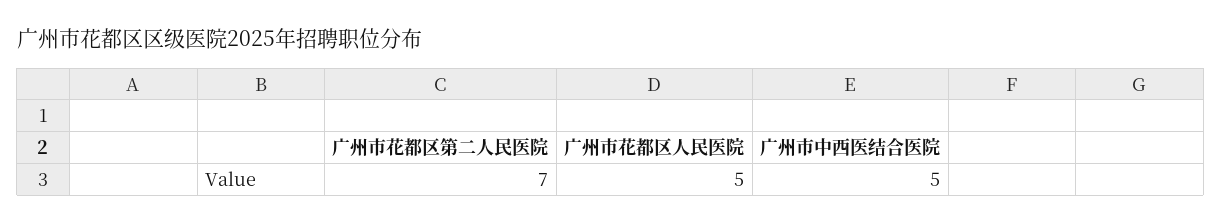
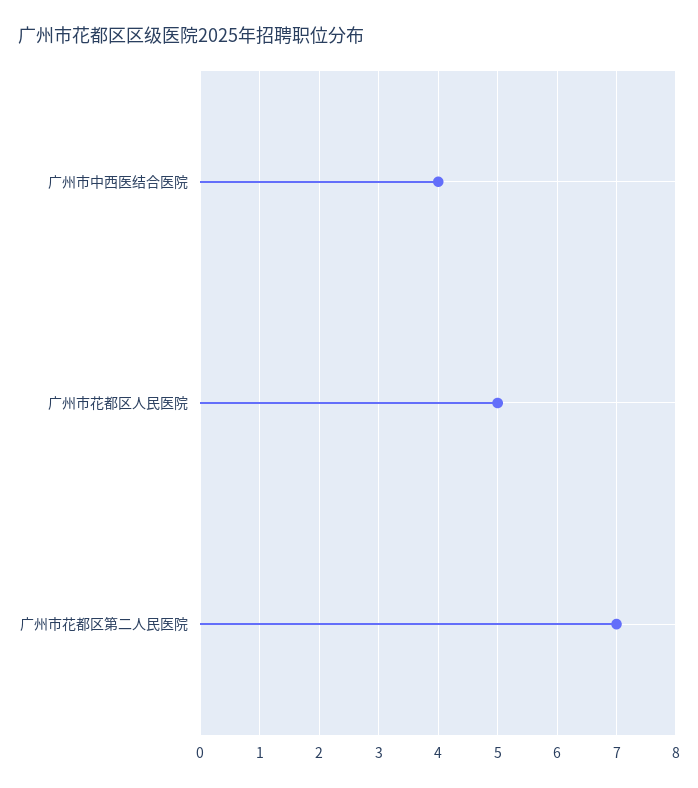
广州市中西医结合医院: 5 -> 4

